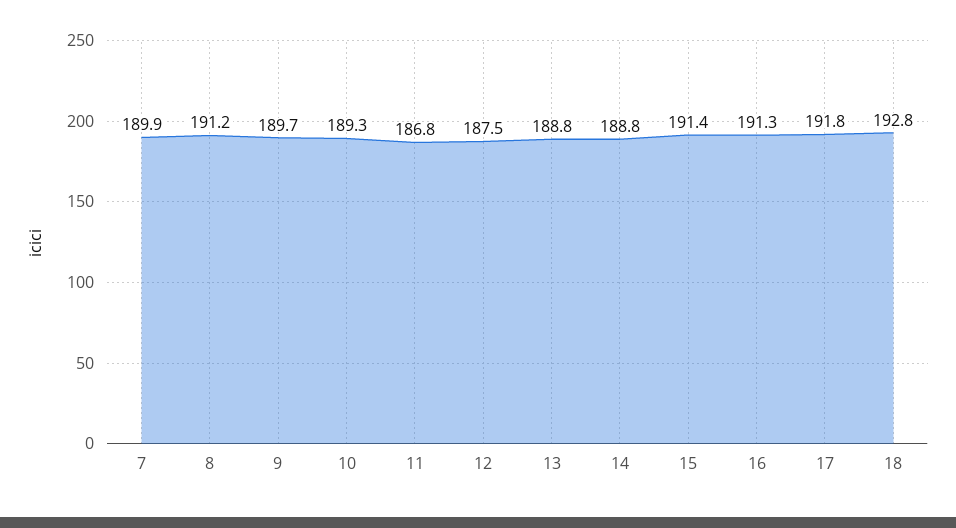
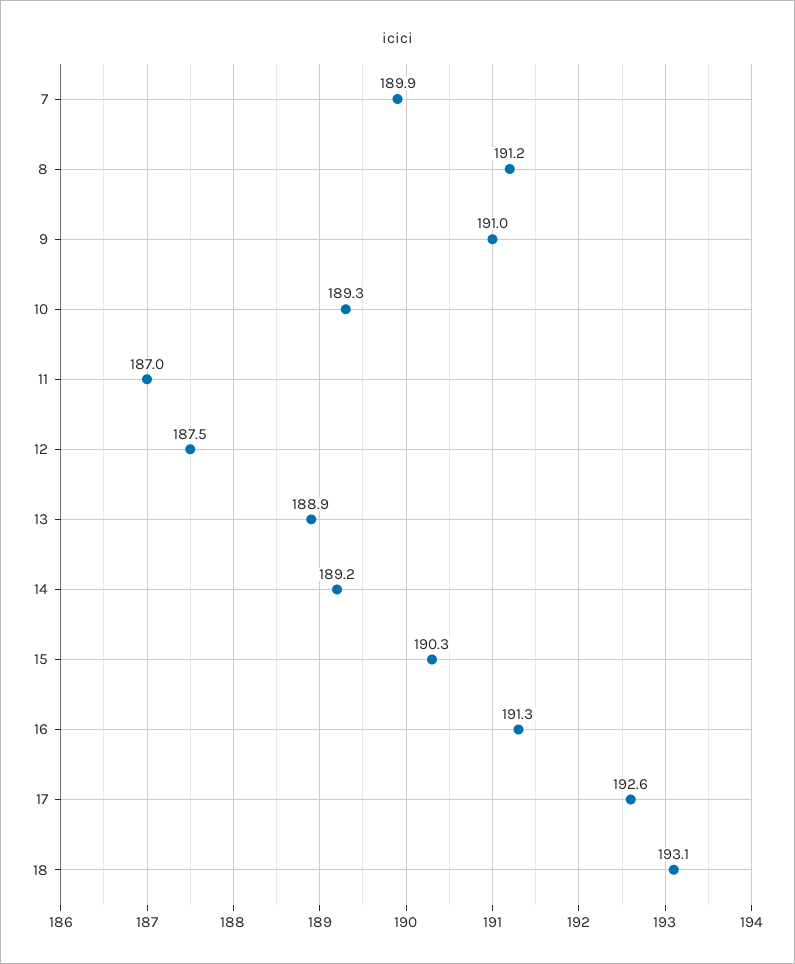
9: 189.7 -> 191
11: 186.8 -> 187
13: 188.8 -> 188.9
14: 188.8 -> 189.2
15: 191.4 -> 190.3
17: 191.8 -> 192.6
18: 192.8 -> 193.1

